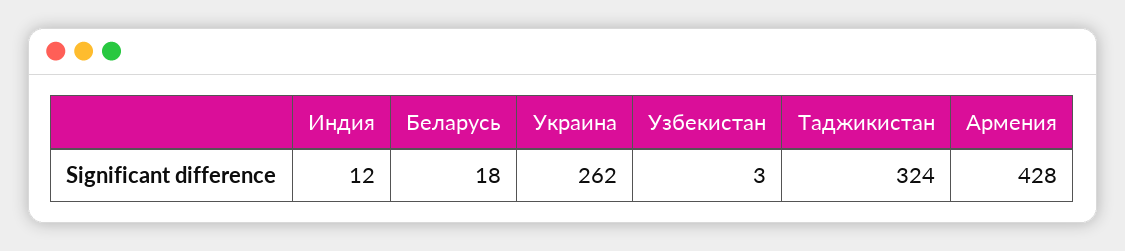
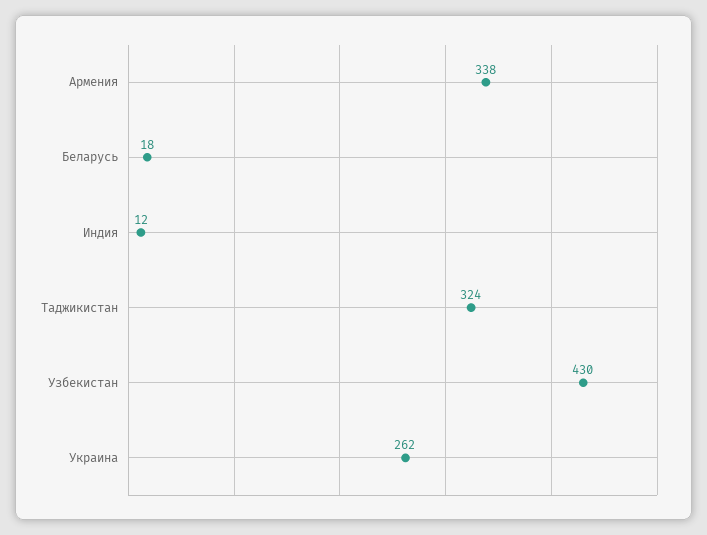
Узбекистан: 3 -> 430
Армения: 428 -> 338

